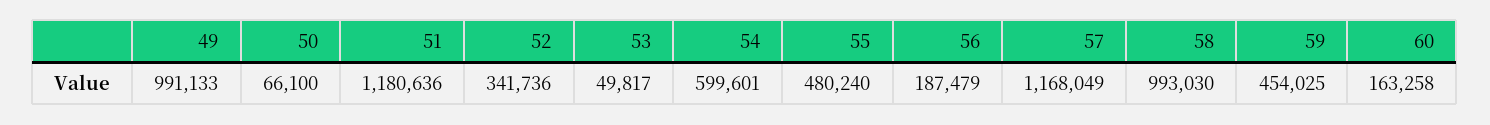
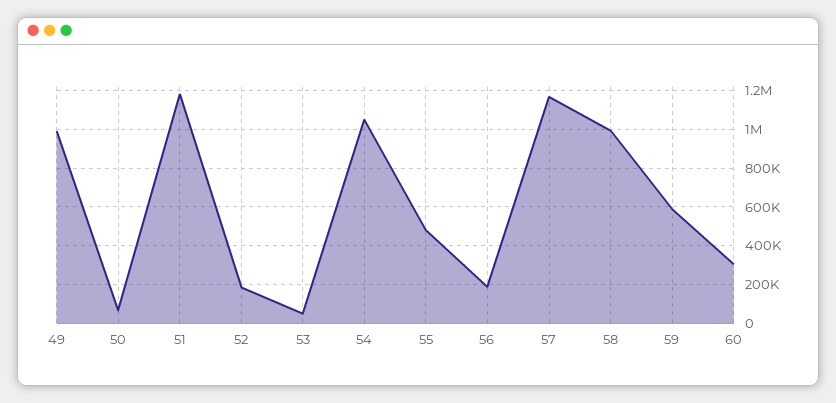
52: 341736 -> 200000
54: 599601 -> 1050000
59: 454025 -> 600000
60: 163258 -> 300000

